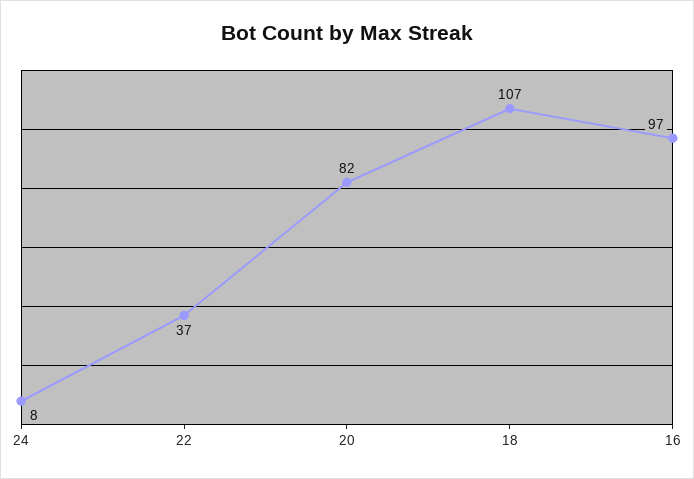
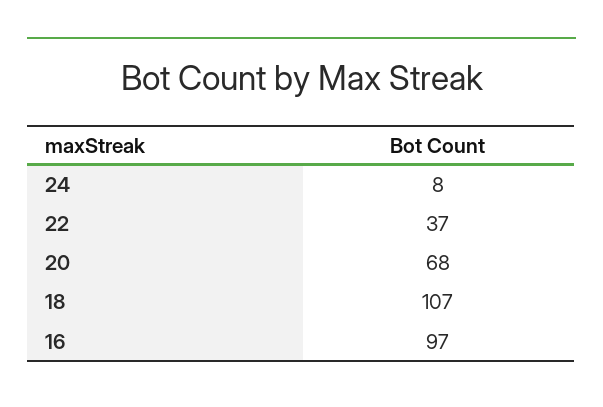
20: 82 -> 68

